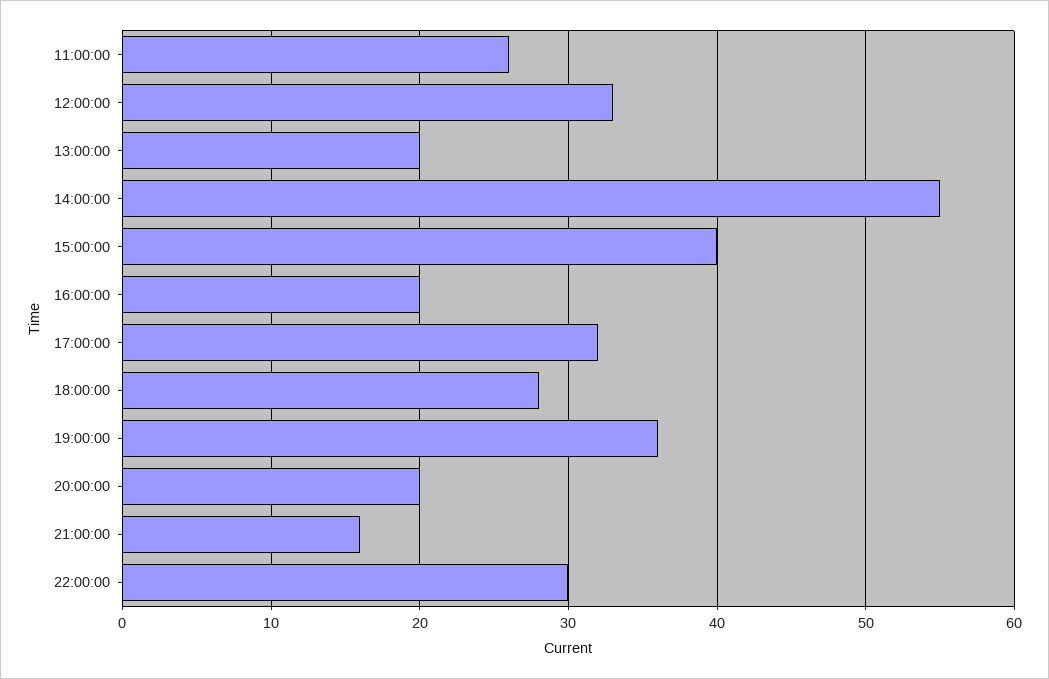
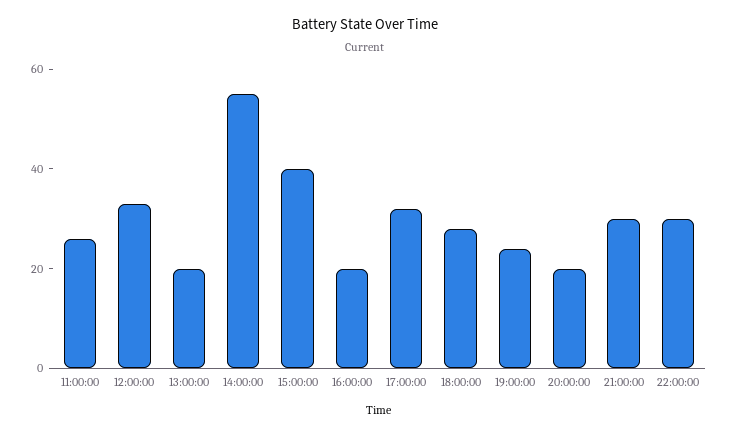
19:00:00: 36 -> 25
21:00:00: 16 -> 30

